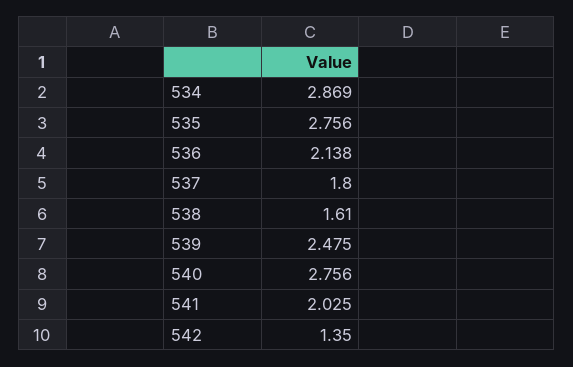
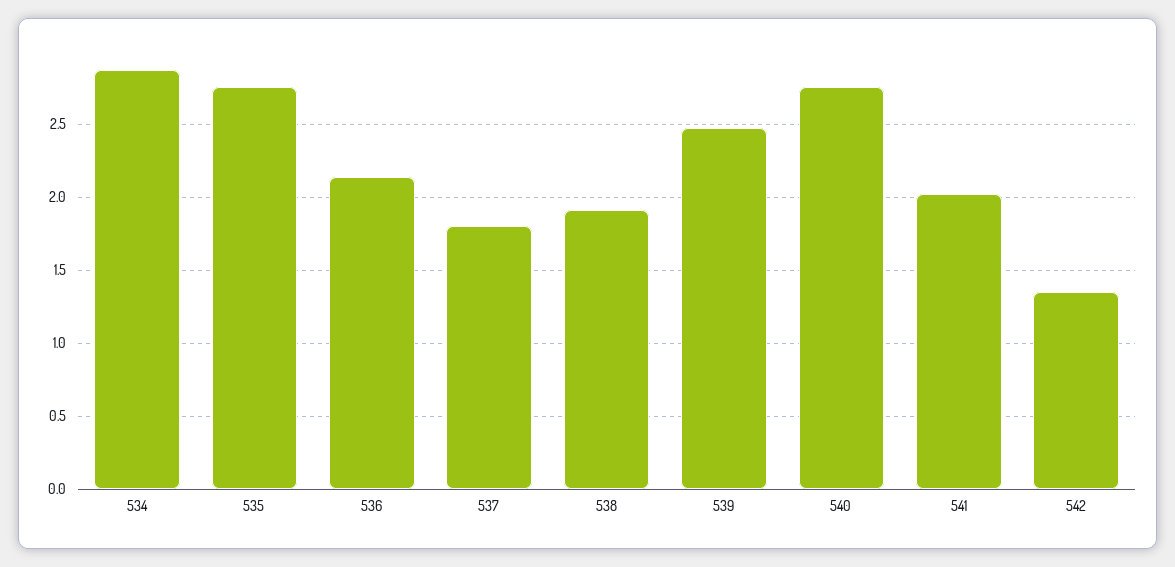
538: 1.61 -> 1.9

